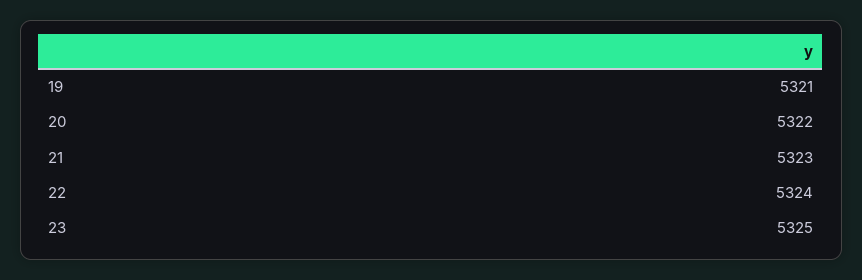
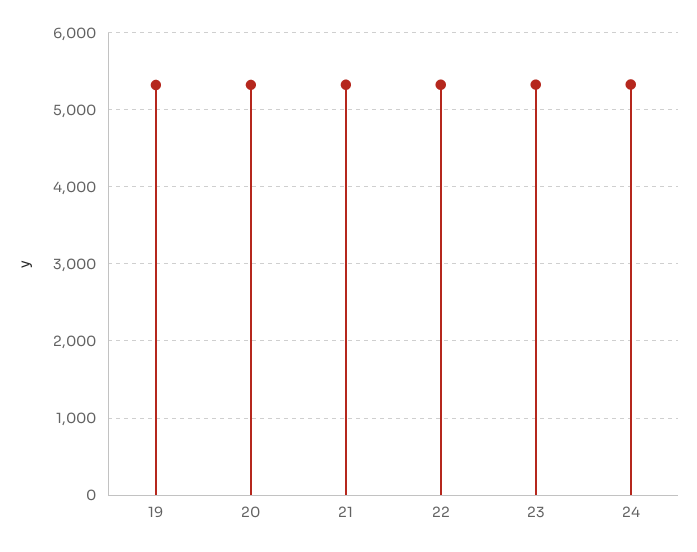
24: none -> 5300

